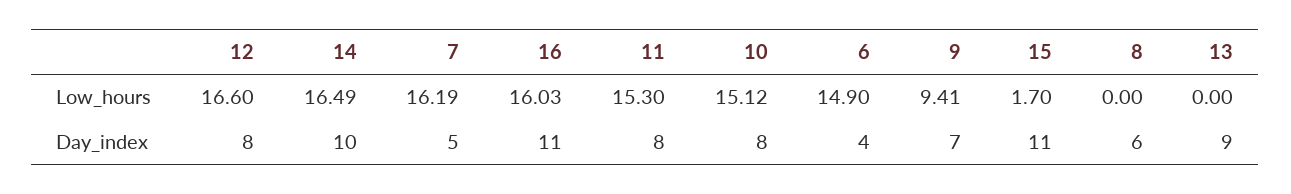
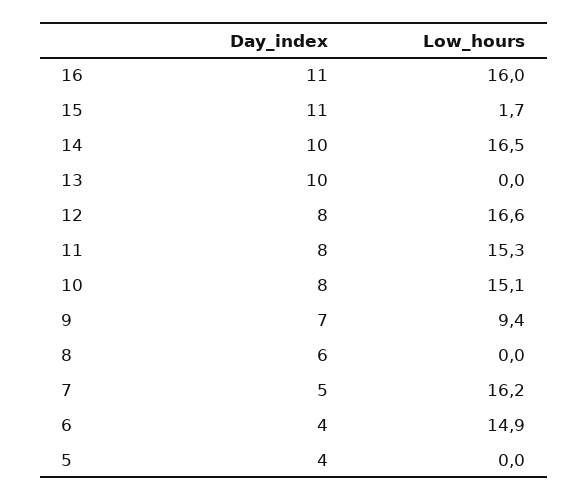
13, Day_index: 9 -> 10
5, Day_index: none -> 4
5, Low_hours: none -> 0

